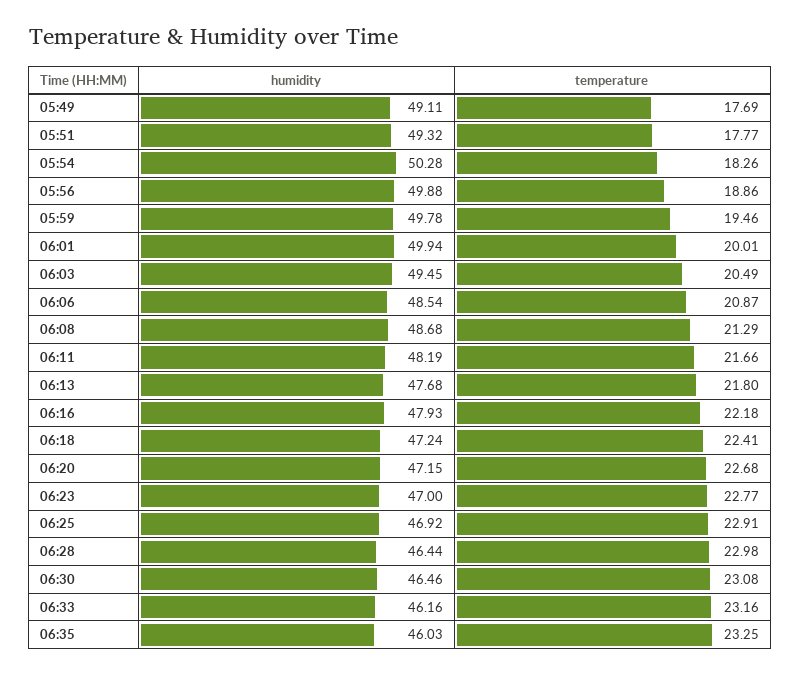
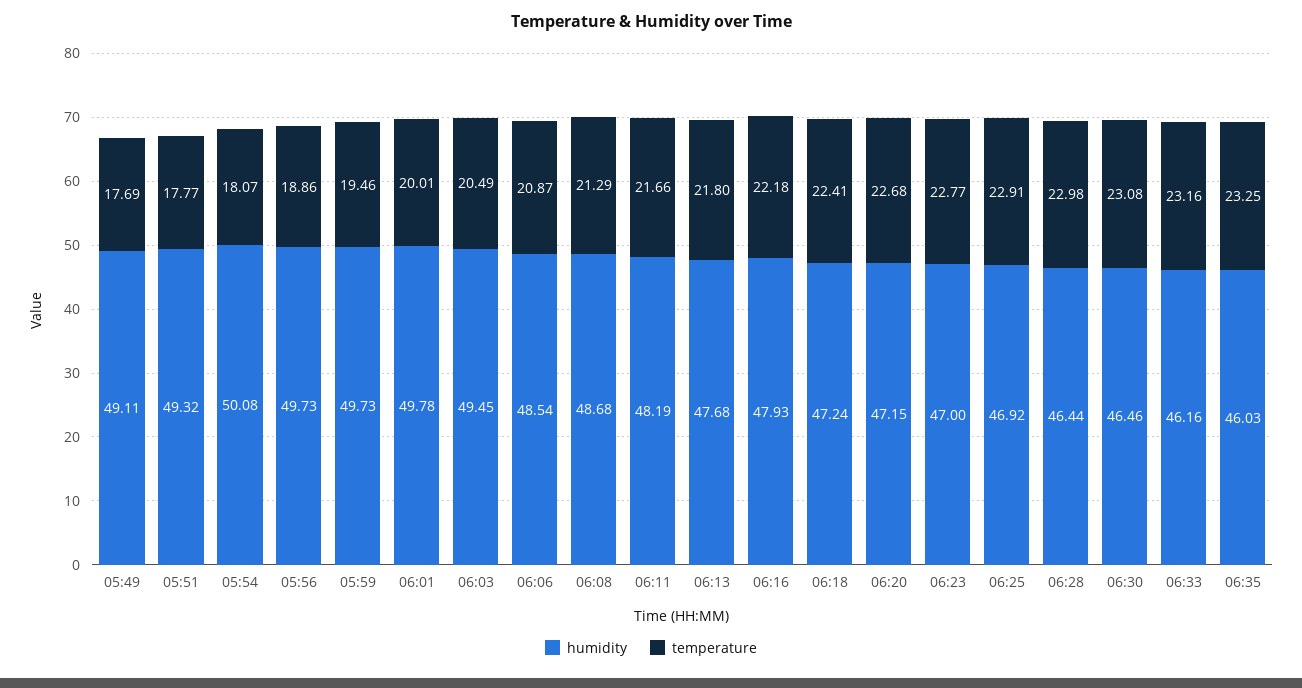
humidity, 05:54: 50.28 -> 50.08
temperature, 05:54: 18.26 -> 18.07
humidity, 05:56: 49.88 -> 49.73
humidity, 05:59: 49.78 -> 49.73
humidity, 06:01: 49.94 -> 49.78

